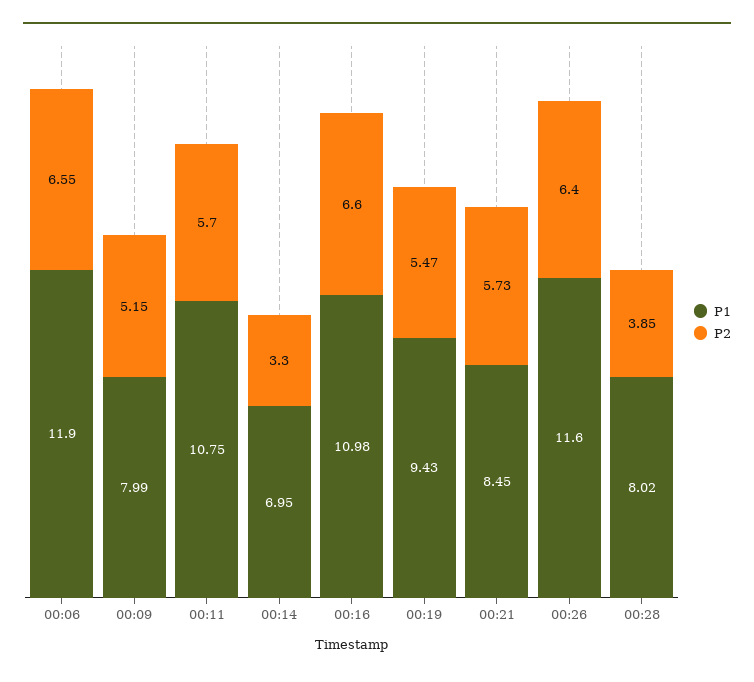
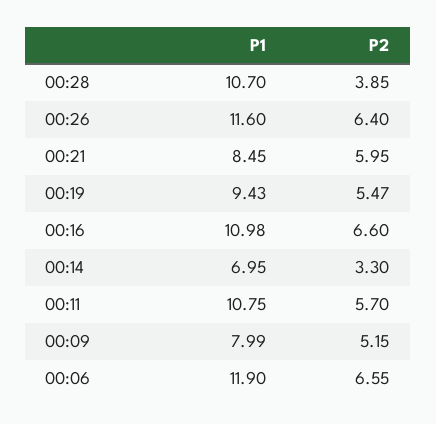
P2, 00:21: 5.73 -> 5.95
P1, 00:28: 8.02 -> 10.7

